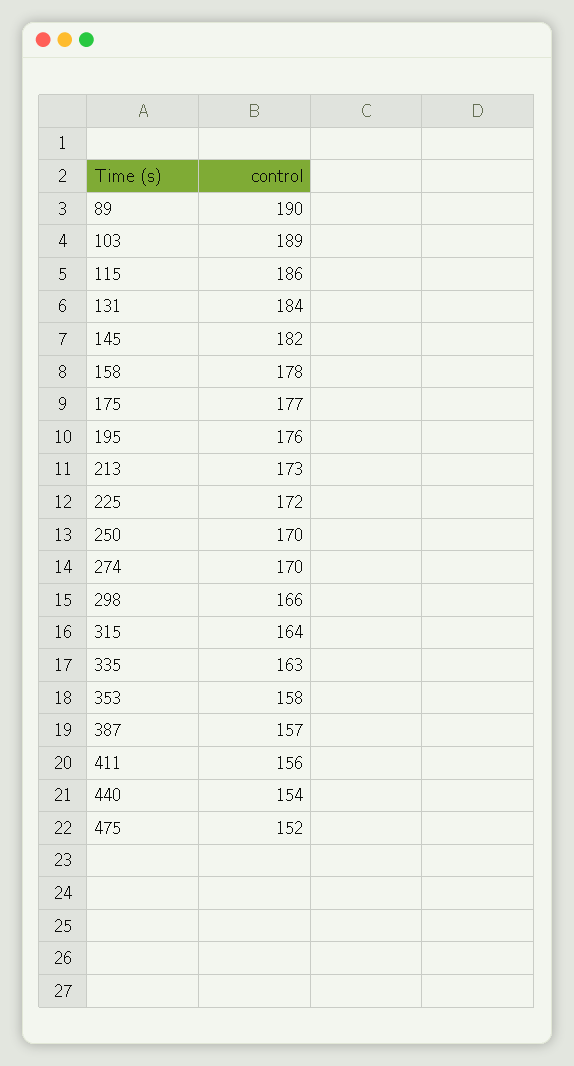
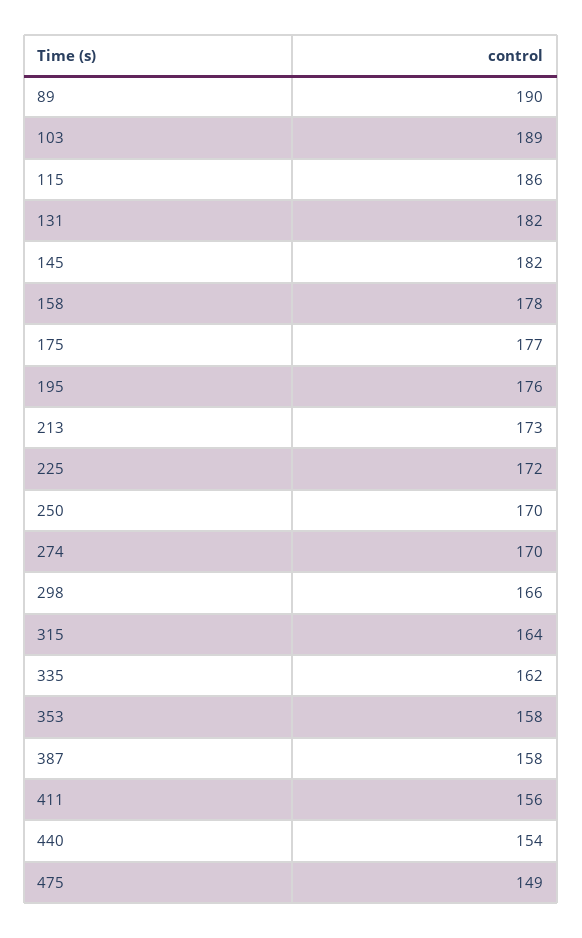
131: 184 -> 182
335: 163 -> 162
387: 157 -> 158
475: 152 -> 149

